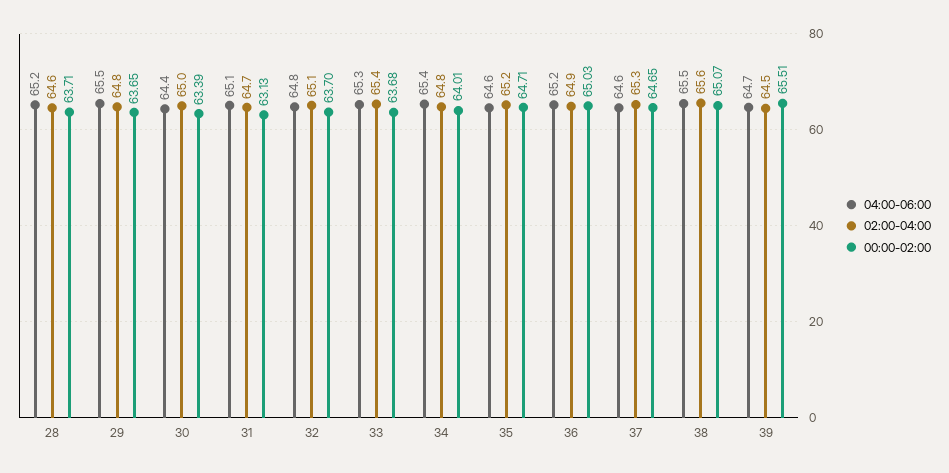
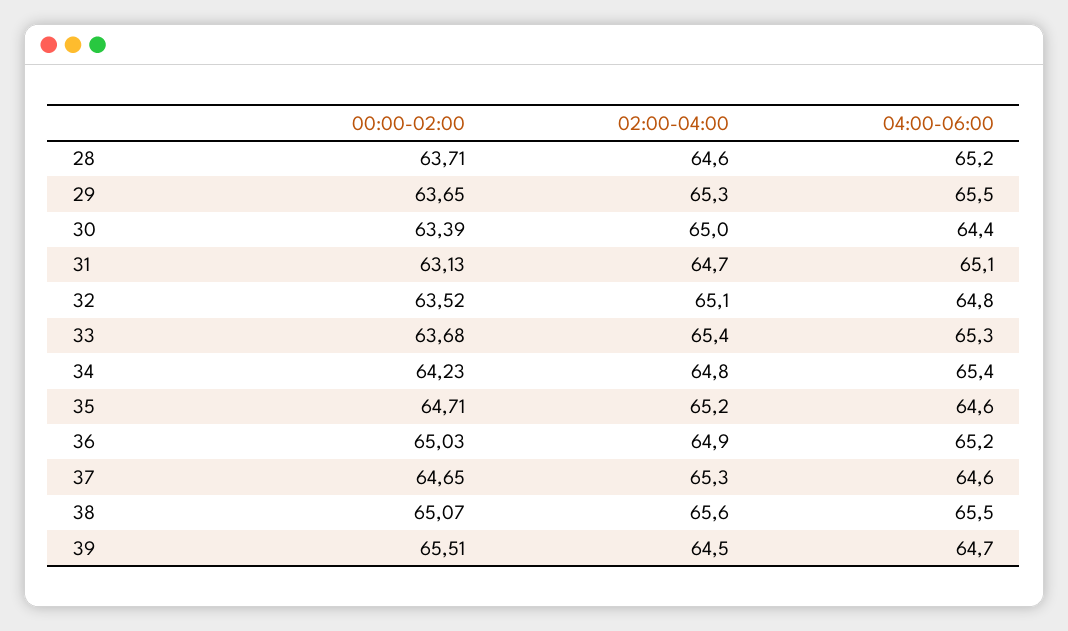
02:00-04:00, 29: 64.8 -> 65.3
00:00-02:00, 32: 63.7 -> 63.52
00:00-02:00, 34: 64.01 -> 64.23

